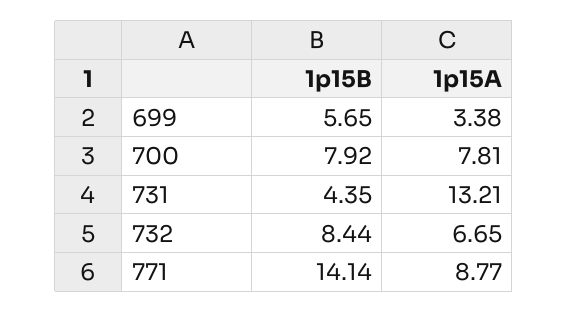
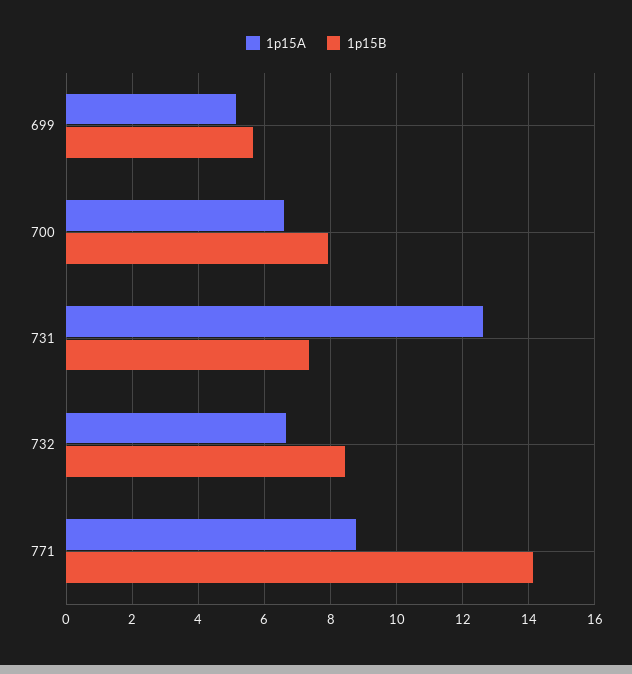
1p15A, 699: 3.38 -> 5.2
1p15A, 700: 7.81 -> 6.6
1p15B, 731: 4.35 -> 7.4
1p15A, 731: 13.21 -> 12.6

